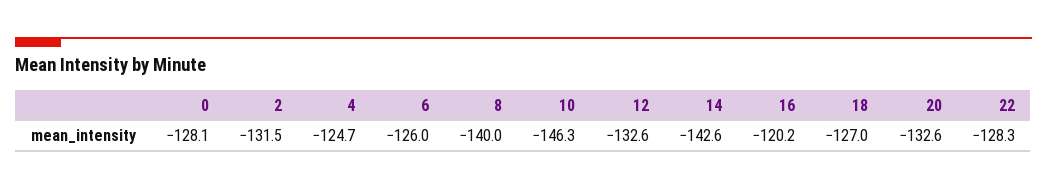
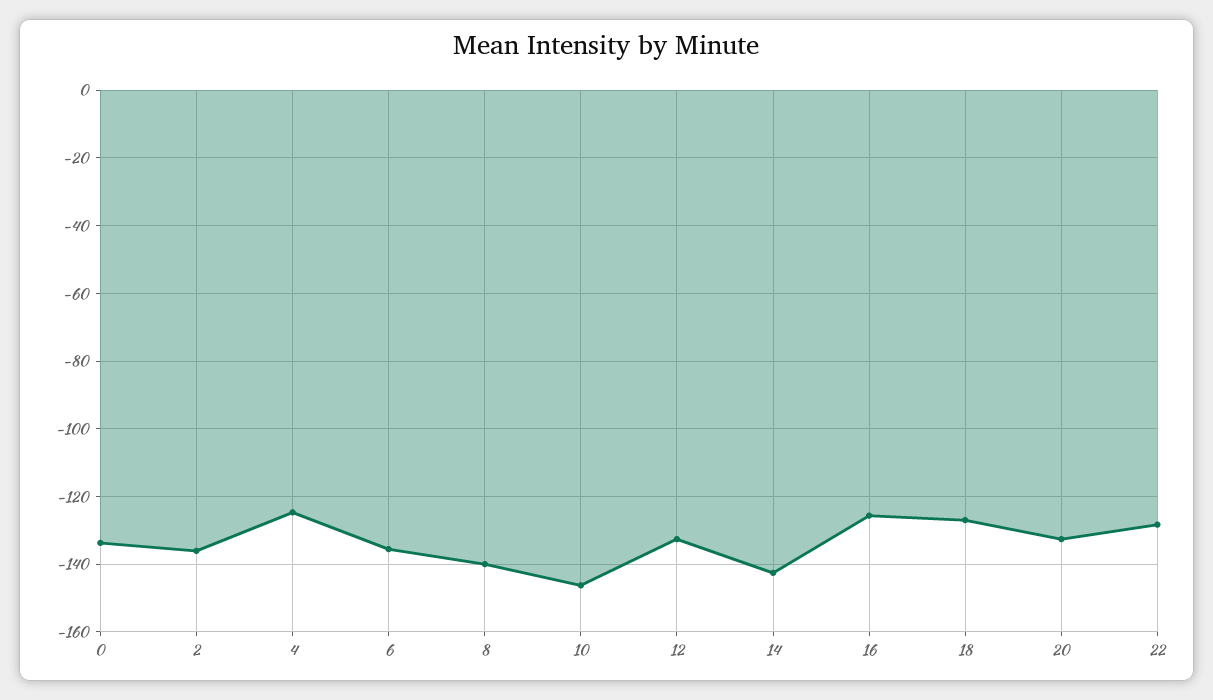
0: -128.1 -> -134
2: -131.5 -> -136
6: -126 -> -136
16: -120.2 -> -126

